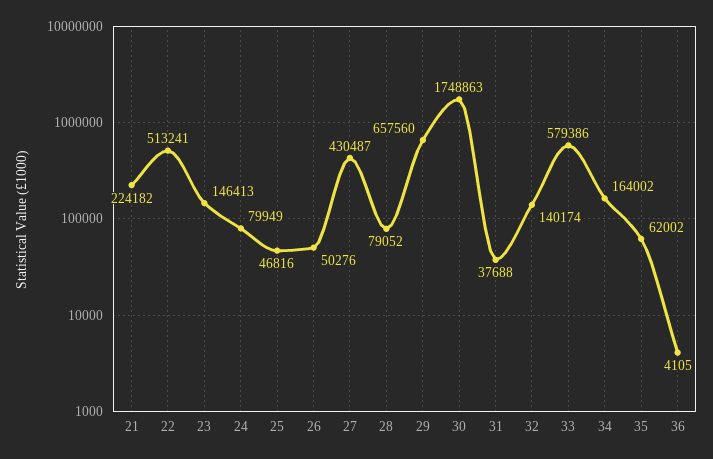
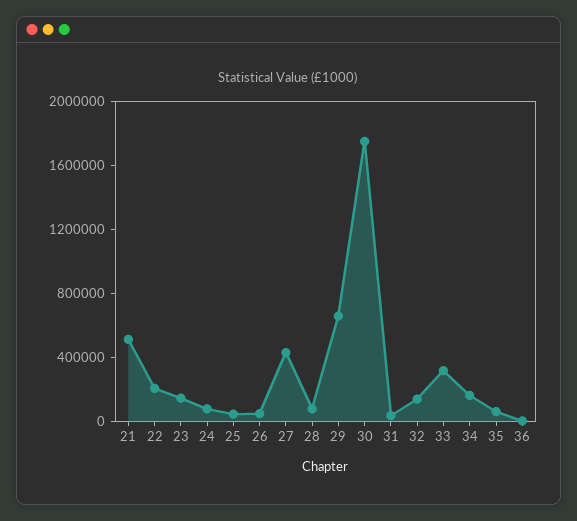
21: 224182 -> 500000
22: 513241 -> 200000
33: 579386 -> 300000

